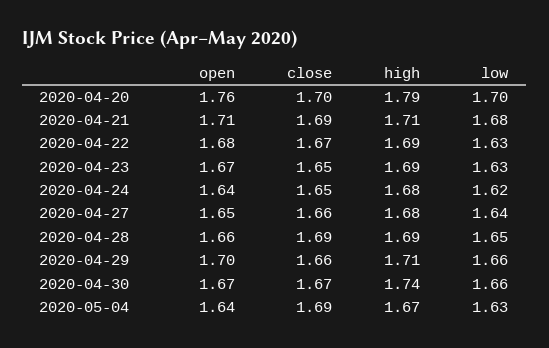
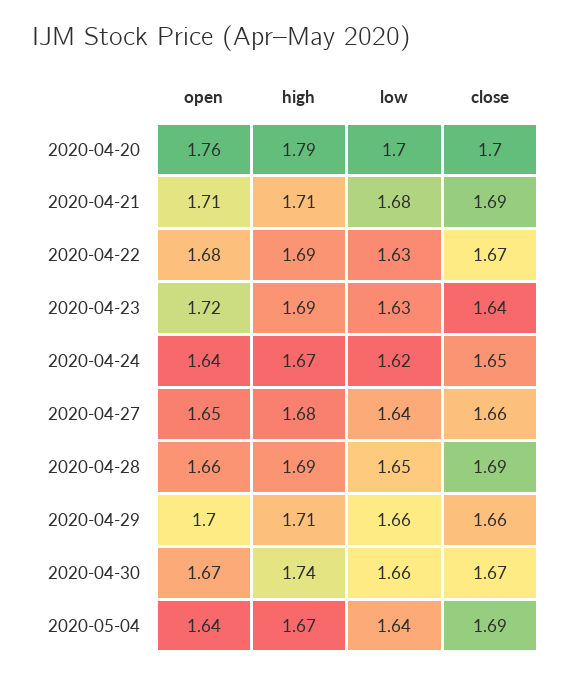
open, 2020-04-23: 1.67 -> 1.72
close, 2020-04-23: 1.65 -> 1.64
high, 2020-04-24: 1.68 -> 1.67
low, 2020-05-04: 1.63 -> 1.64

